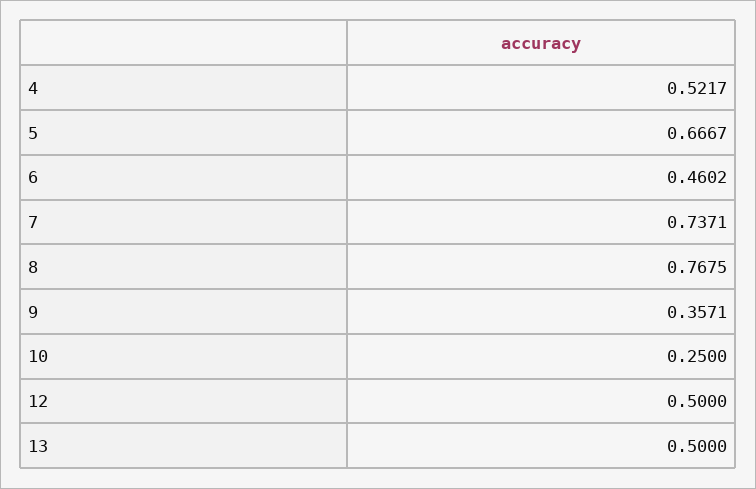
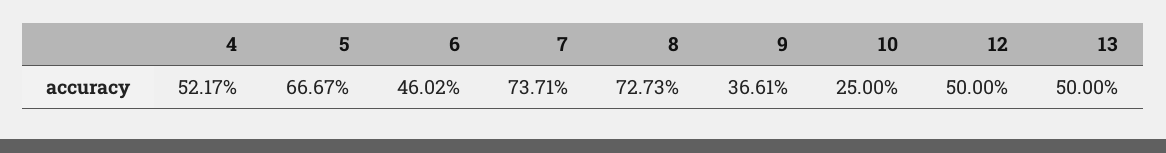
8: 0.7675 -> 0.7273
9: 0.3571 -> 0.3661

